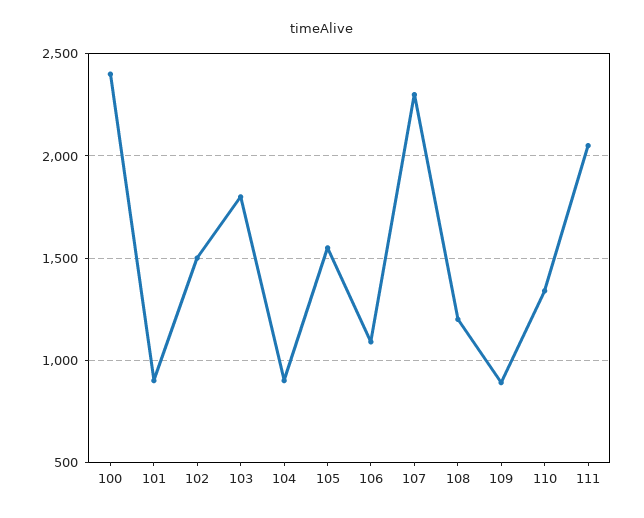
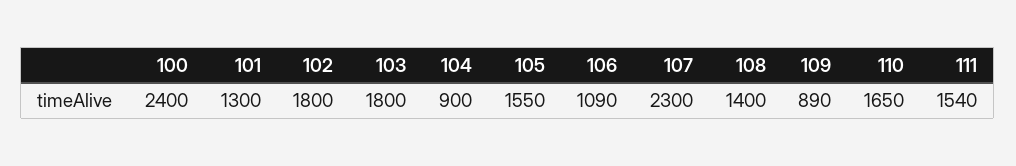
101: 900 -> 1300
102: 1500 -> 1800
108: 1200 -> 1400
110: 1350 -> 1650
111: 2050 -> 1540

